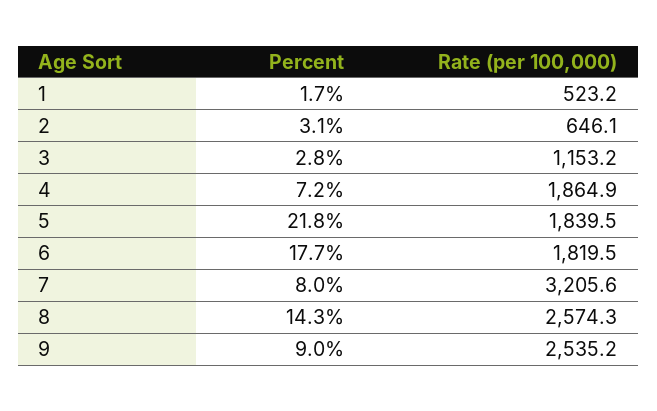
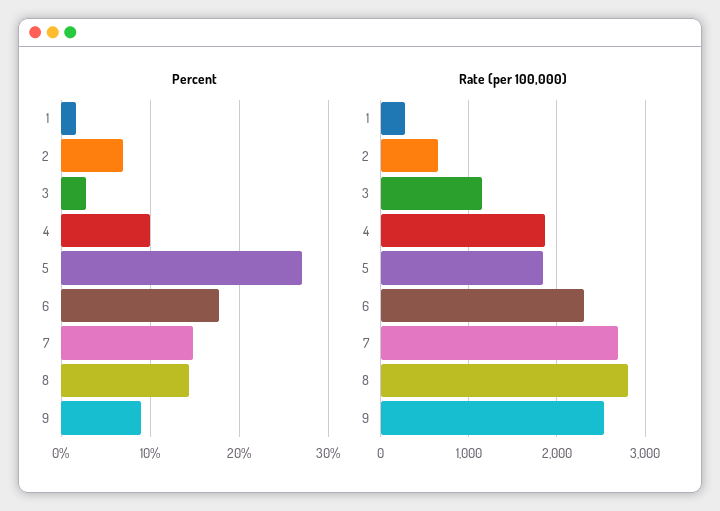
Rate (per 100,000), 1: 523.2 -> 300
Percent, 2: 3.1 -> 7
Percent, 4: 7.2 -> 10
Percent, 5: 21.8 -> 27
Rate (per 100,000), 6: 1819.5 -> 2300
Percent, 7: 8 -> 15
Rate (per 100,000), 7: 3205.6 -> 2700
Rate (per 100,000), 8: 2574.3 -> 2800

